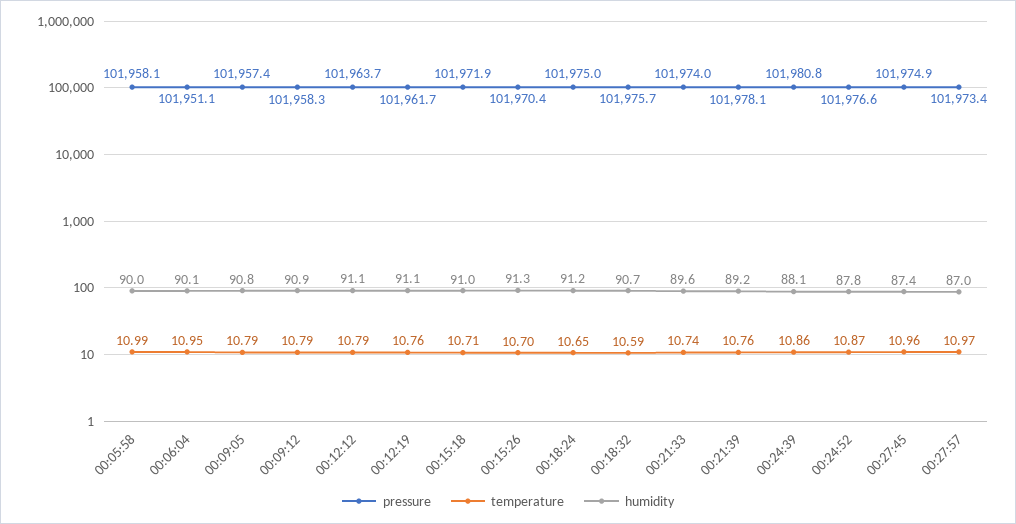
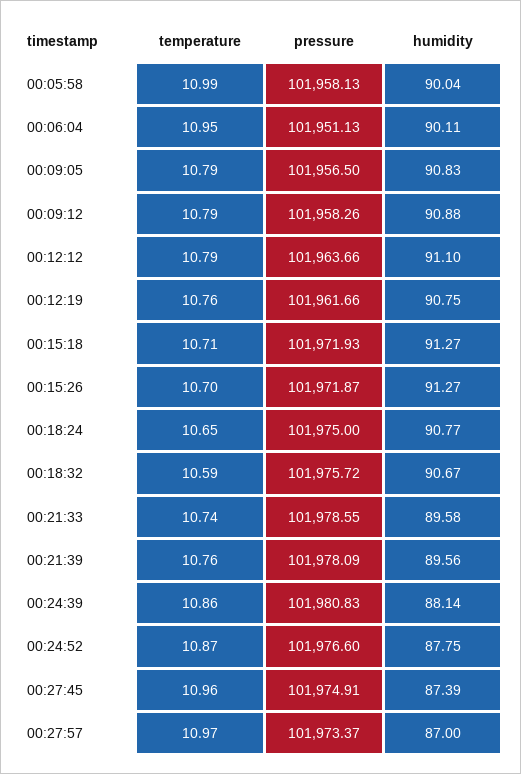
pressure, 00:09:05: 101957.4 -> 101956.5
humidity, 00:12:19: 91.1 -> 90.75
humidity, 00:15:18: 91 -> 91.27
pressure, 00:15:26: 101970.4 -> 101971.87
humidity, 00:18:24: 91.2 -> 90.77
pressure, 00:21:33: 101974 -> 101978.55
humidity, 00:21:39: 89.2 -> 89.56

